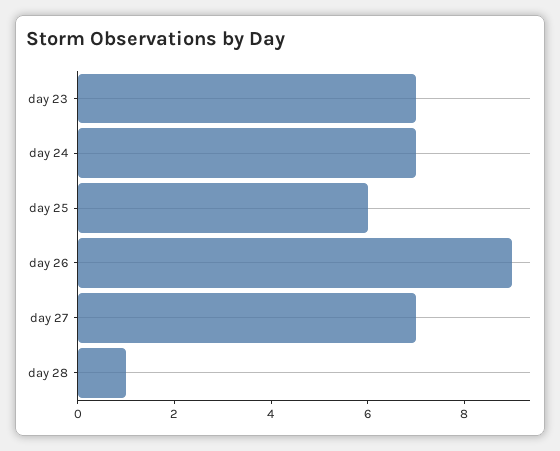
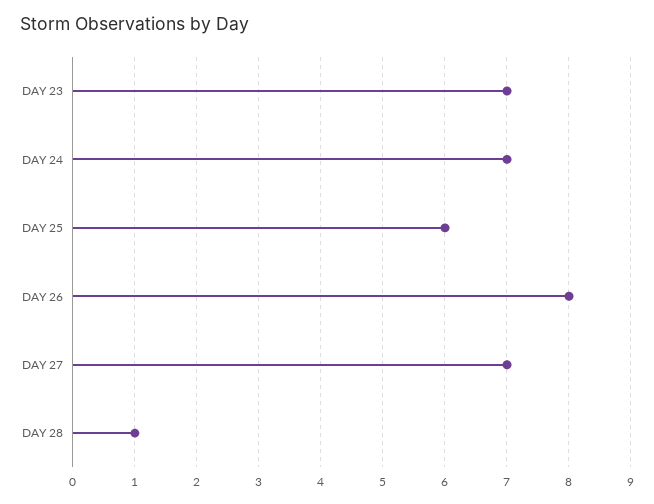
day 26: 9 -> 8

